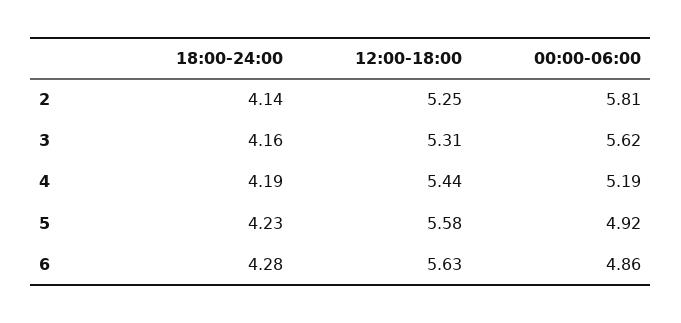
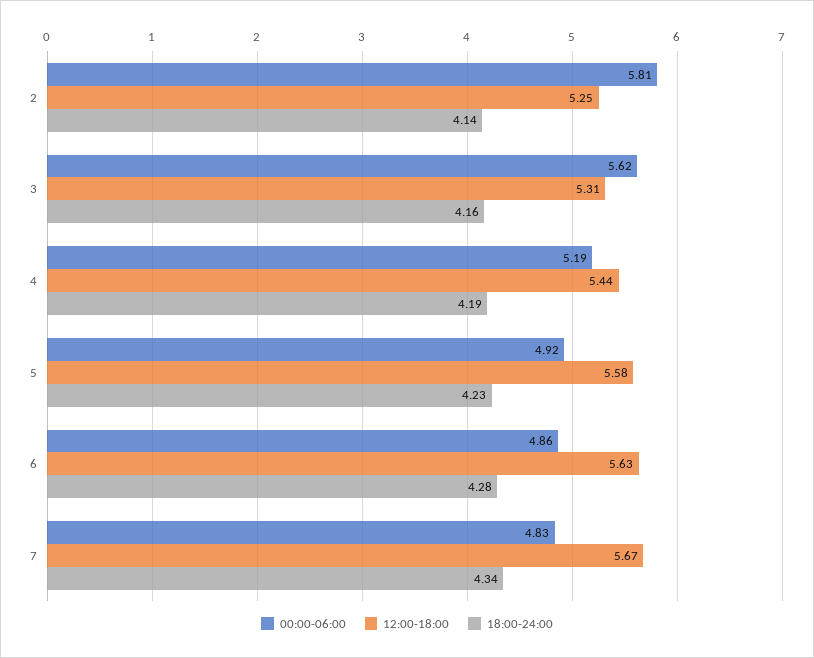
00:00-06:00, 7: none -> 4.83
12:00-18:00, 7: none -> 5.67
18:00-24:00, 7: none -> 4.34

